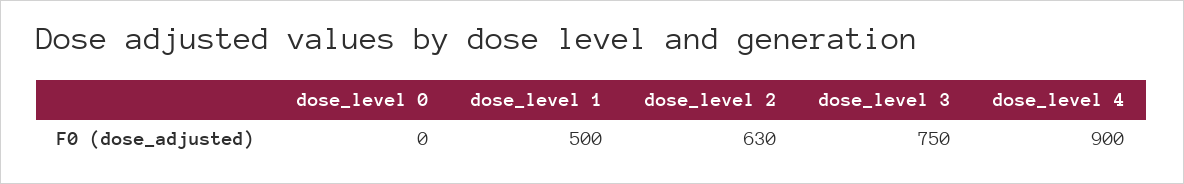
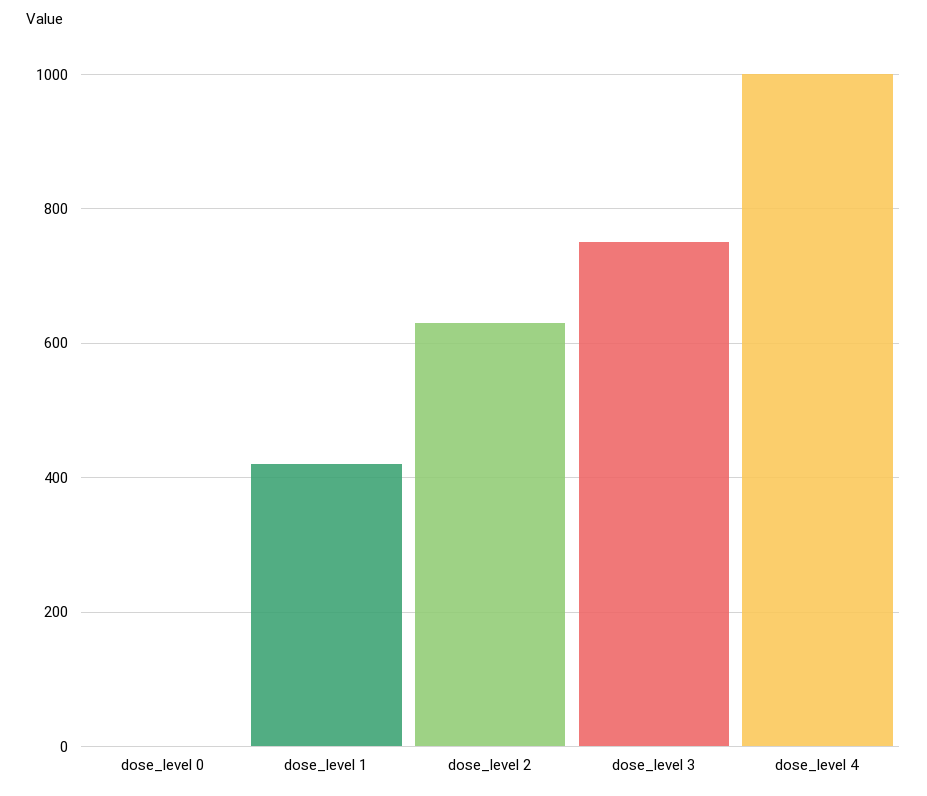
dose_level 1: 500 -> 420
dose_level 4: 900 -> 1000

